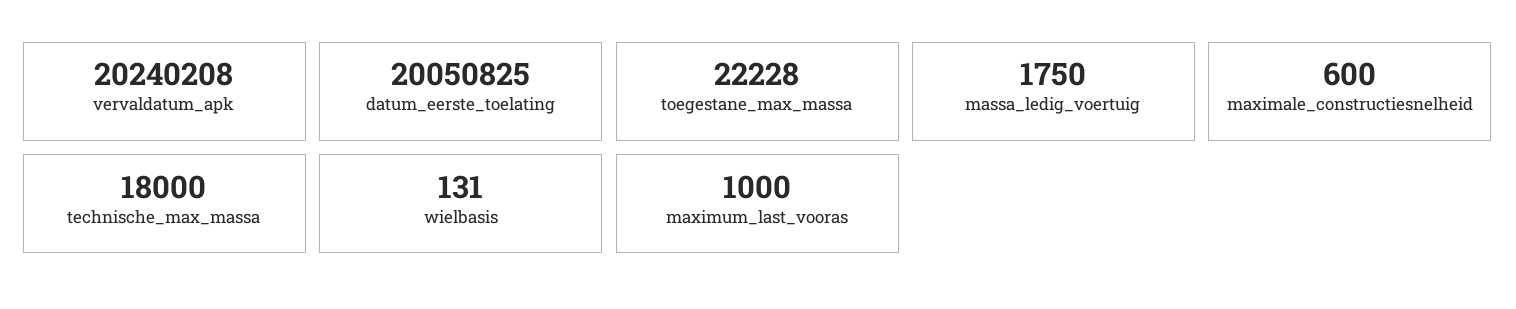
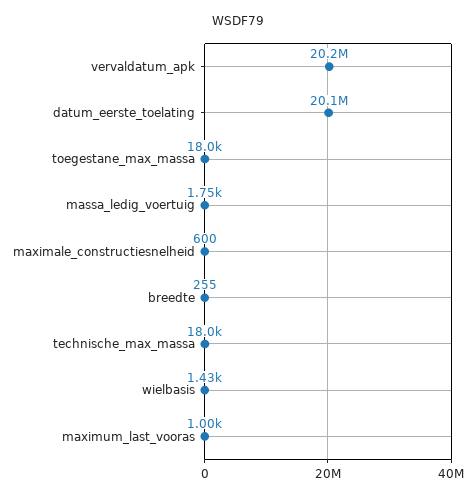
toegestane_max_massa: 22228 -> 18000
wielbasis: 131 -> 1430
breedte: none -> 255

